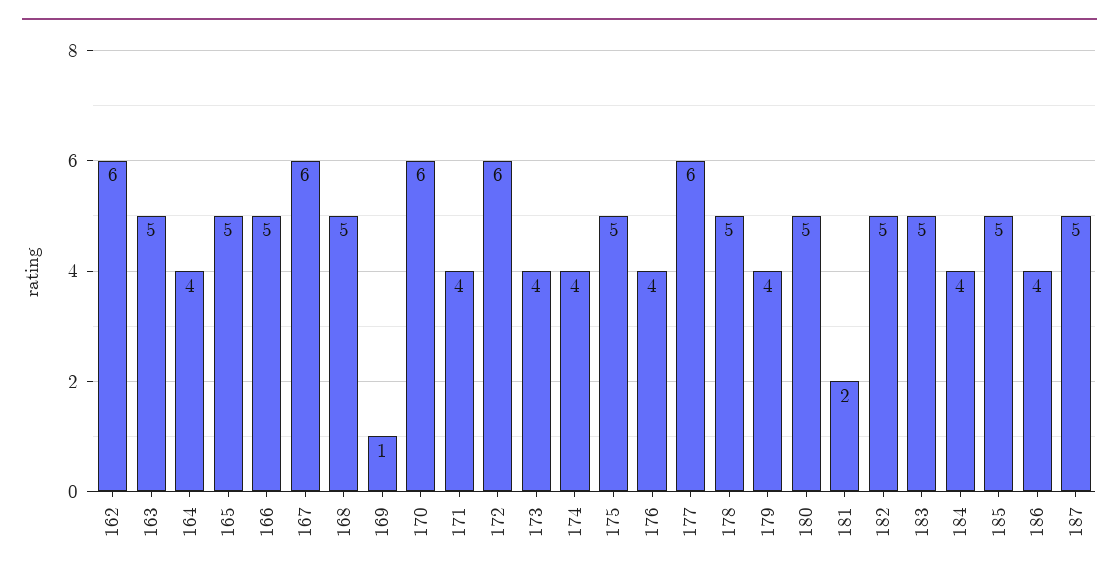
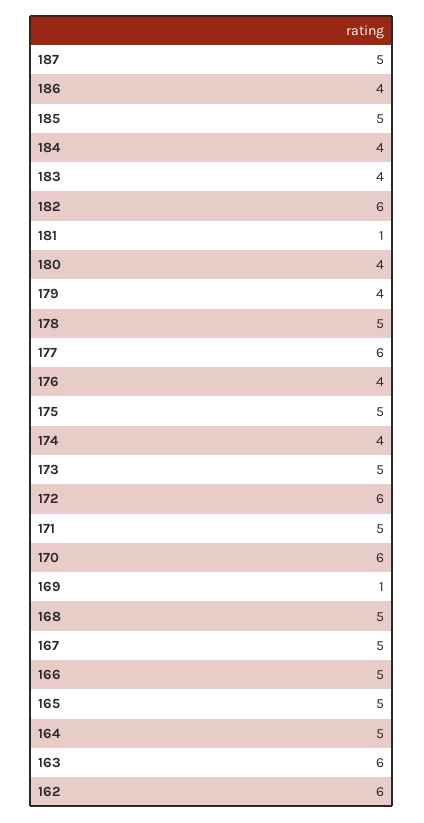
163: 5 -> 6
164: 4 -> 5
167: 6 -> 5
171: 4 -> 5
173: 4 -> 5
180: 5 -> 4
181: 2 -> 1
182: 5 -> 6
183: 5 -> 4

